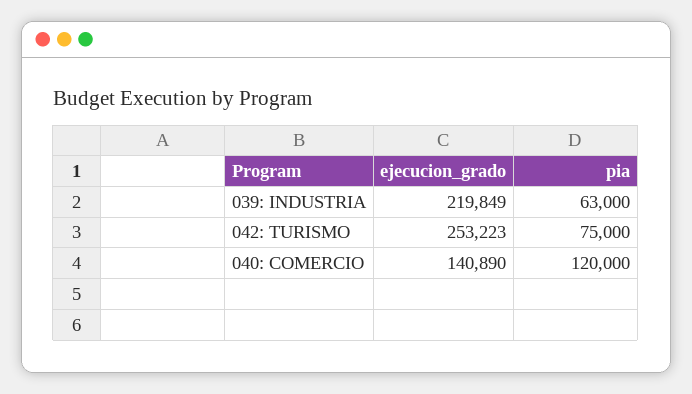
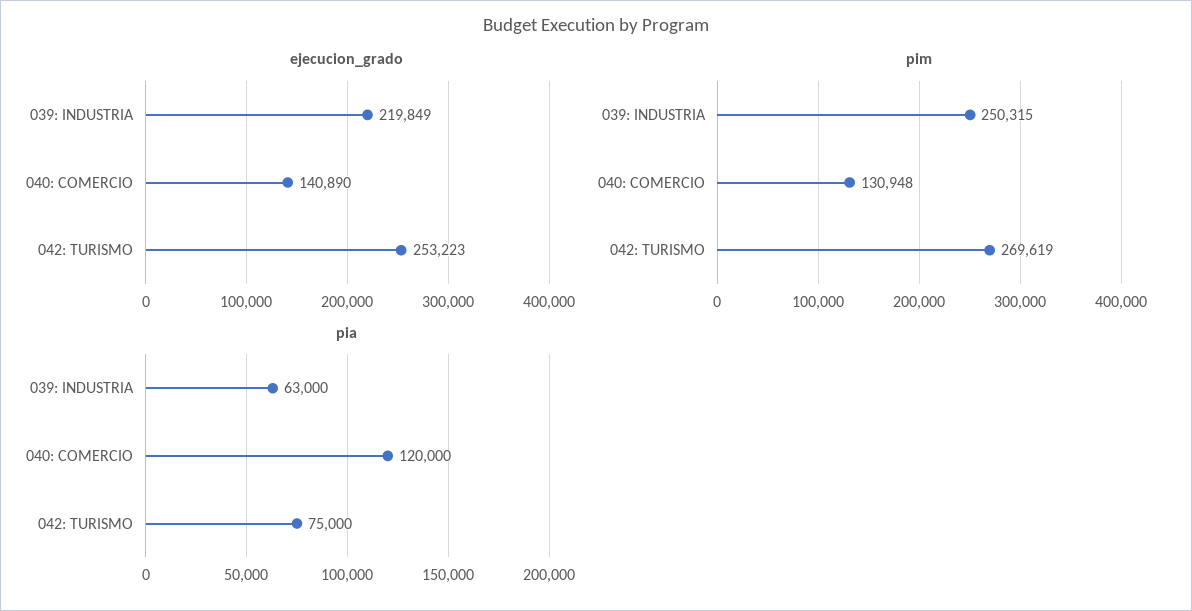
pim, 039: INDUSTRIA: none -> 250315
pim, 040: COMERCIO: none -> 130948
pim, 042: TURISMO: none -> 269619

